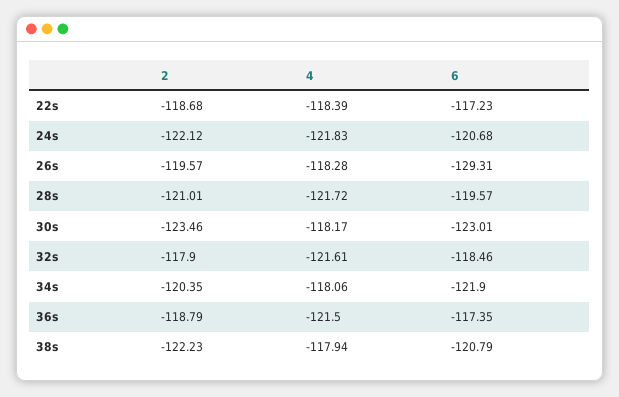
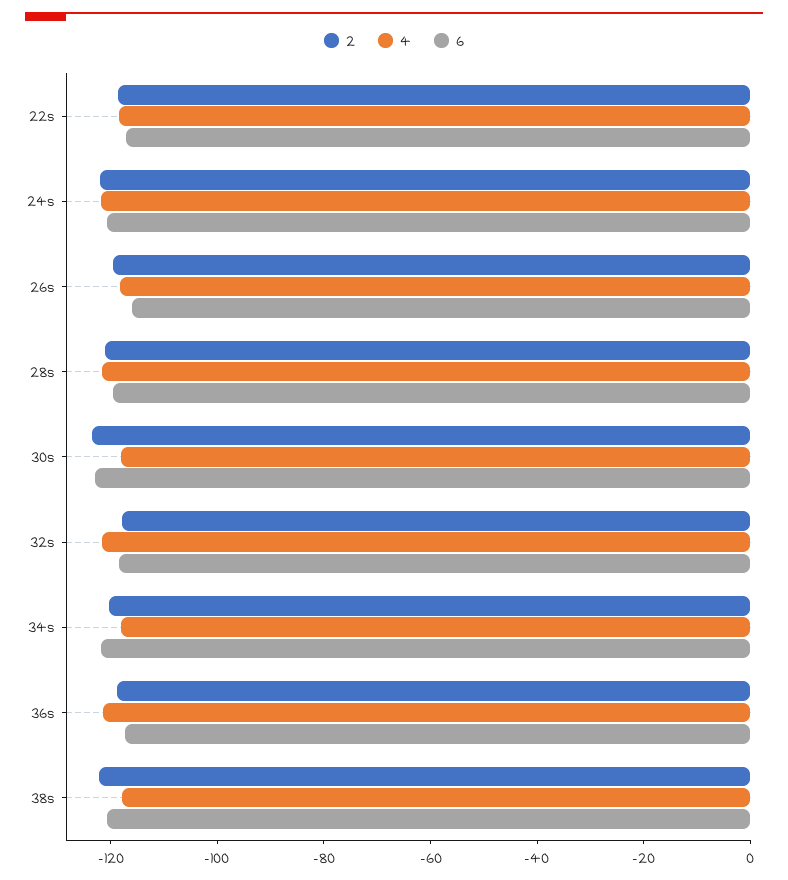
6, 26s: -129.31 -> -115

